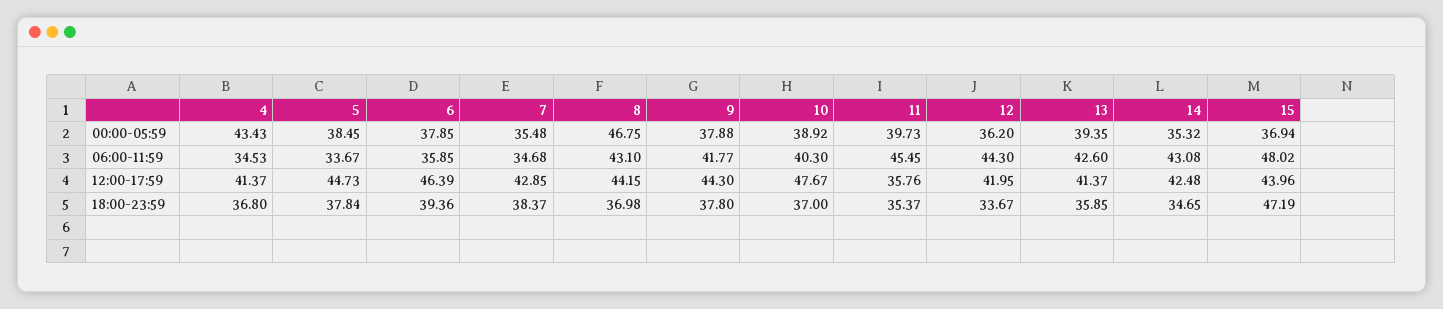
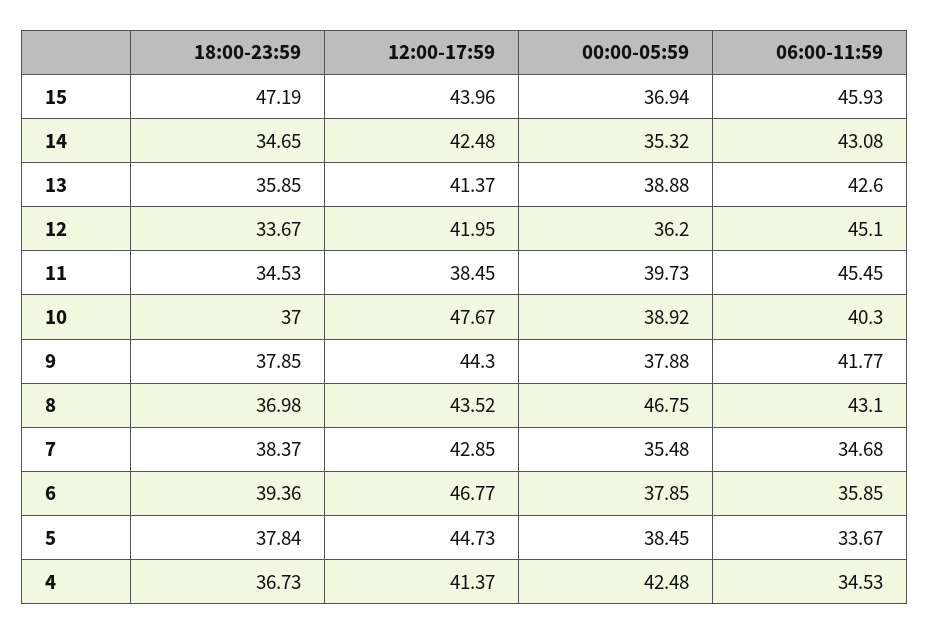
4, 00:00-05:59: 43.43 -> 42.48
13, 00:00-05:59: 39.35 -> 38.88
12, 06:00-11:59: 44.3 -> 45.1
15, 06:00-11:59: 48.02 -> 45.93
6, 12:00-17:59: 46.39 -> 46.77
8, 12:00-17:59: 44.15 -> 43.52
11, 12:00-17:59: 35.76 -> 38.45
4, 18:00-23:59: 36.8 -> 36.73
9, 18:00-23:59: 37.8 -> 37.85
11, 18:00-23:59: 35.37 -> 34.53

